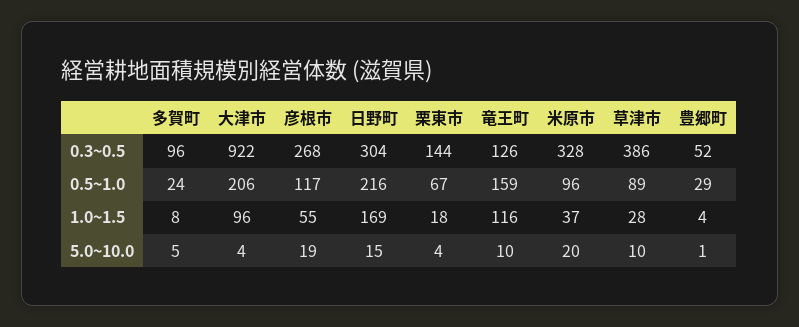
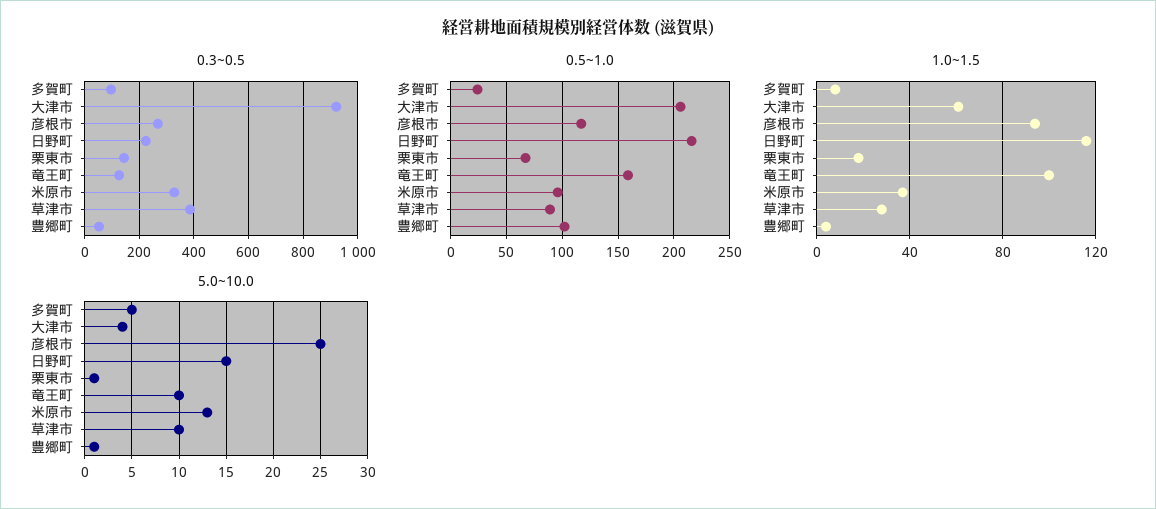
0.3~0.5, 日野町: 304 -> 225
0.5~1.0, 豊郷町: 29 -> 100
1.0~1.5, 大津市: 96 -> 60
1.0~1.5, 彦根市: 55 -> 95
1.0~1.5, 日野町: 169 -> 115
1.0~1.5, 竜王町: 116 -> 100
5.0~10.0, 彦根市: 19 -> 25
5.0~10.0, 栗東市: 4 -> 1
5.0~10.0, 米原市: 20 -> 13

